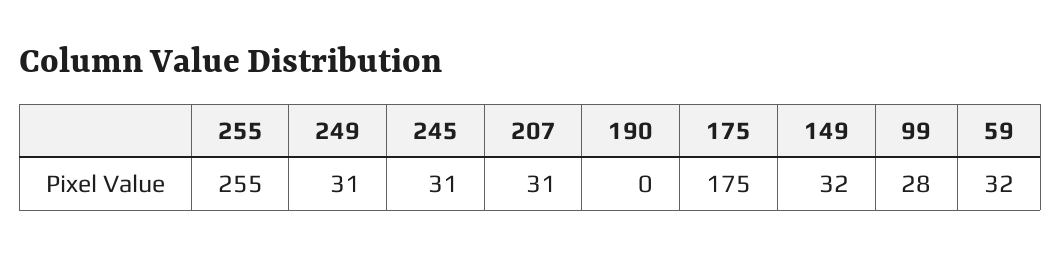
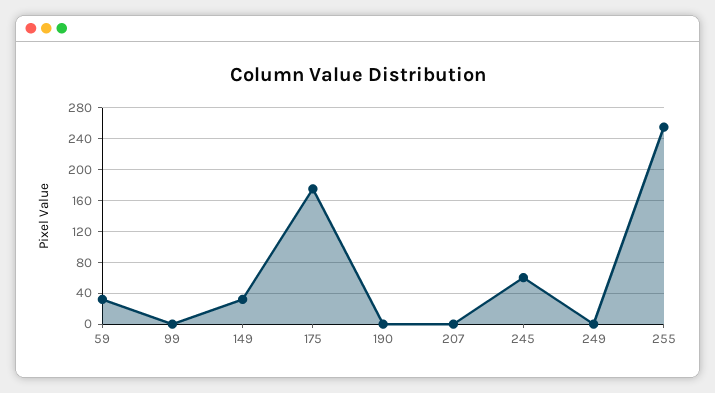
249: 31 -> 0
245: 31 -> 60
207: 31 -> 0
99: 28 -> 0

